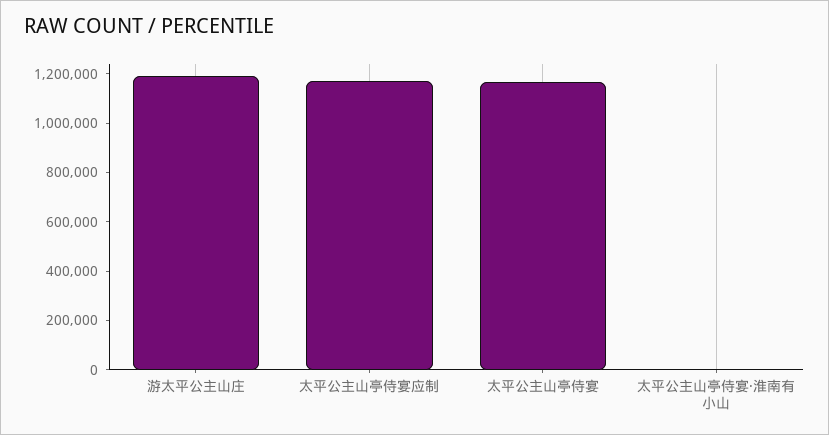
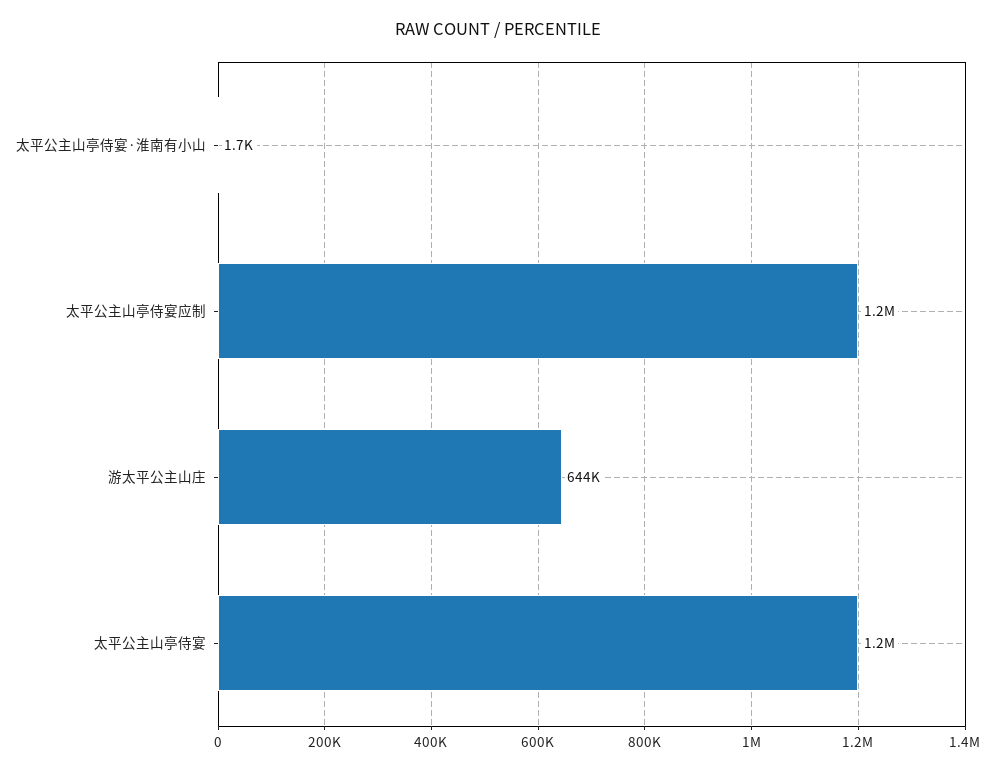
游太平公主山庄: 1200000 -> 644000

